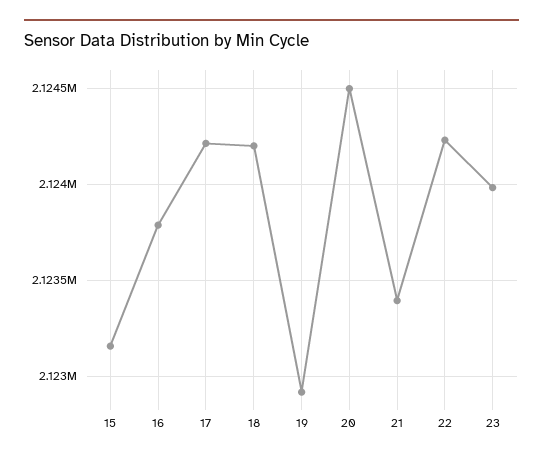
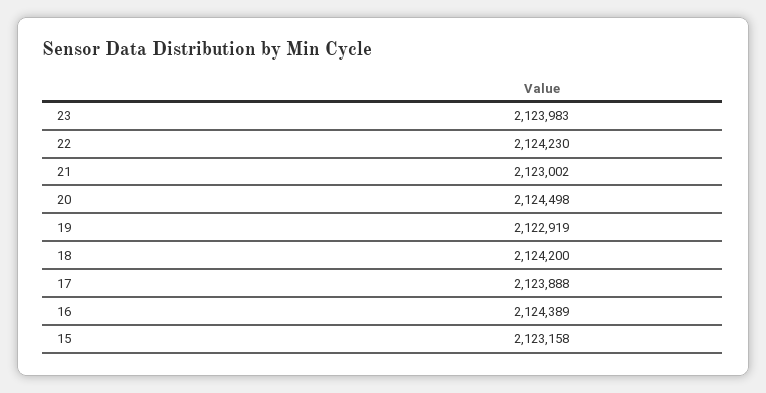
16: 2123800 -> 2124389
17: 2124200 -> 2123888
21: 2123400 -> 2123002

